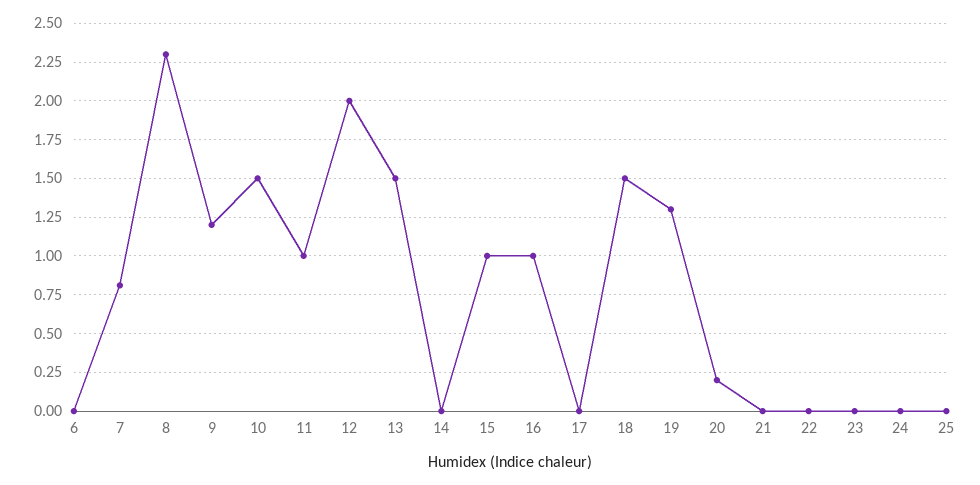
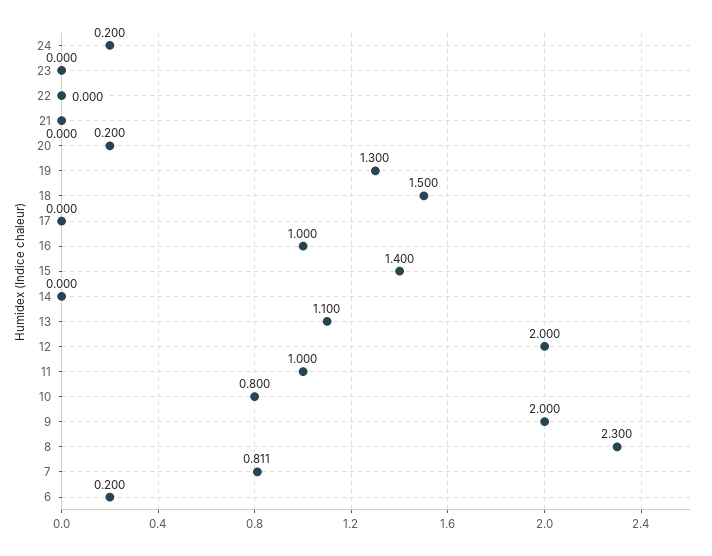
6: 0 -> 0.2
9: 1.2 -> 2
10: 1.5 -> 0.8
13: 1.5 -> 1.1
15: 1 -> 1.4
24: 0 -> 0.2
25: 0 -> none

